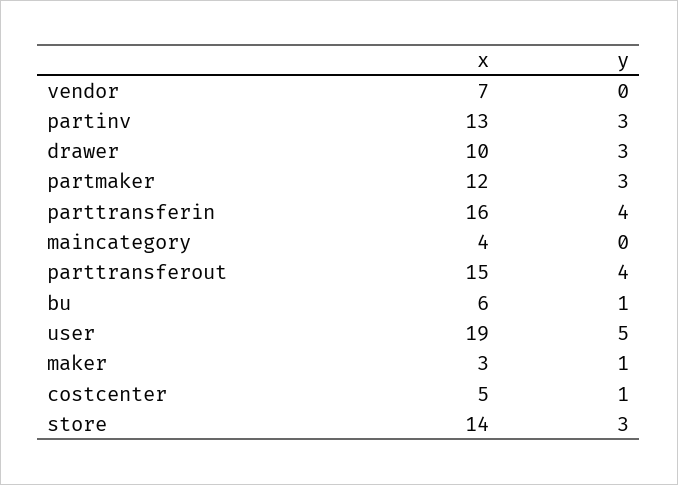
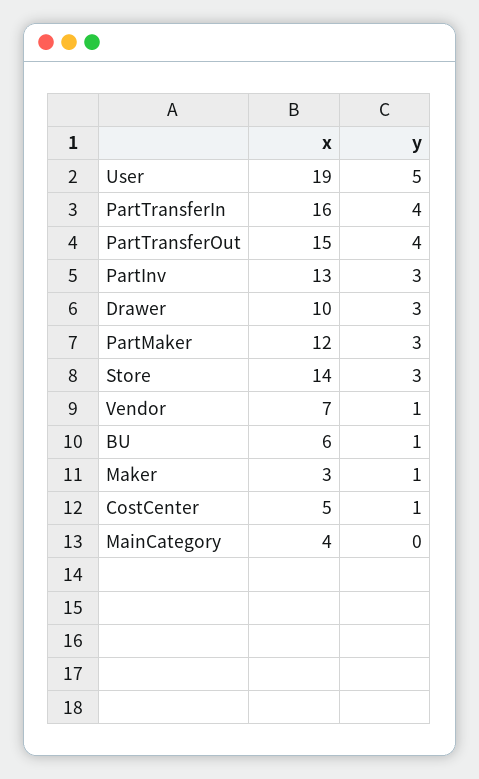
y, vendor: 0 -> 1

